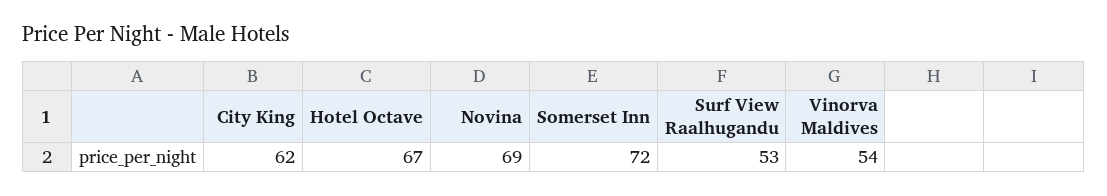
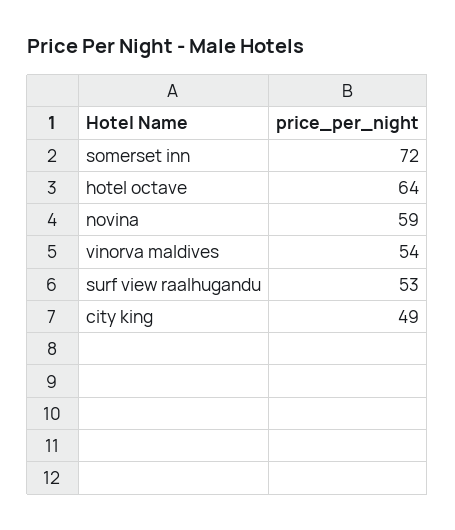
City King: 62 -> 49
Hotel Octave: 67 -> 64
Novina: 69 -> 59

